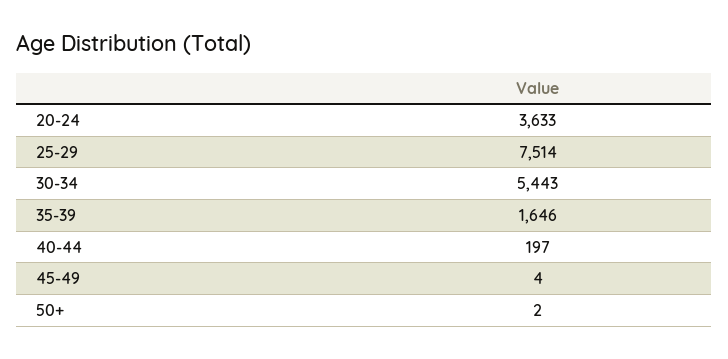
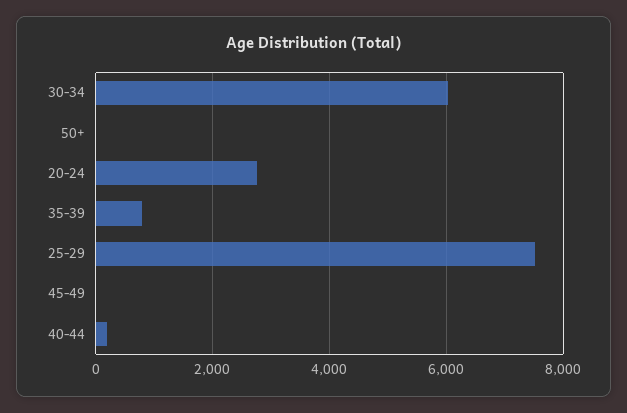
20-24: 3633 -> 2800
30-34: 5443 -> 6000
35-39: 1646 -> 800

